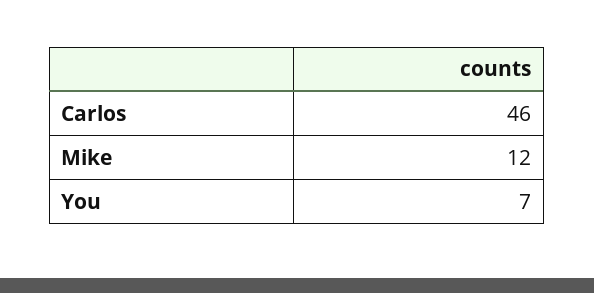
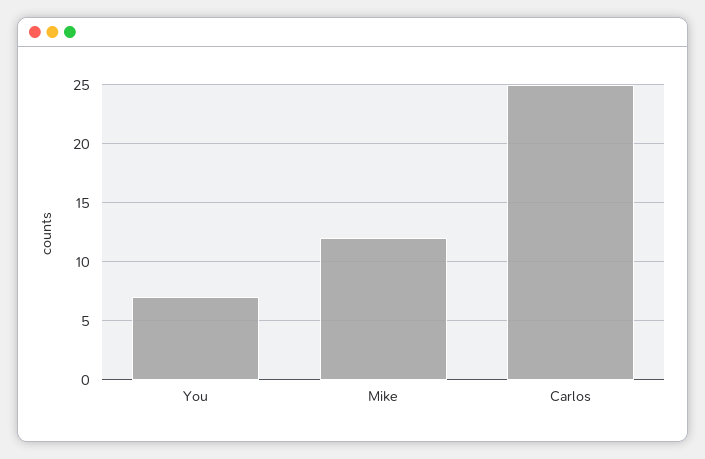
Carlos: 46 -> 25

